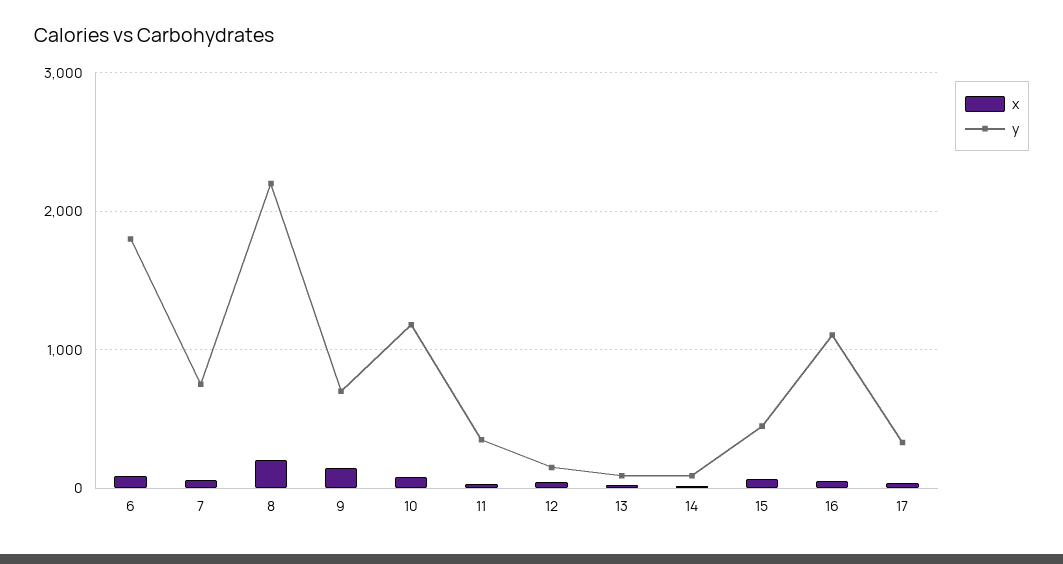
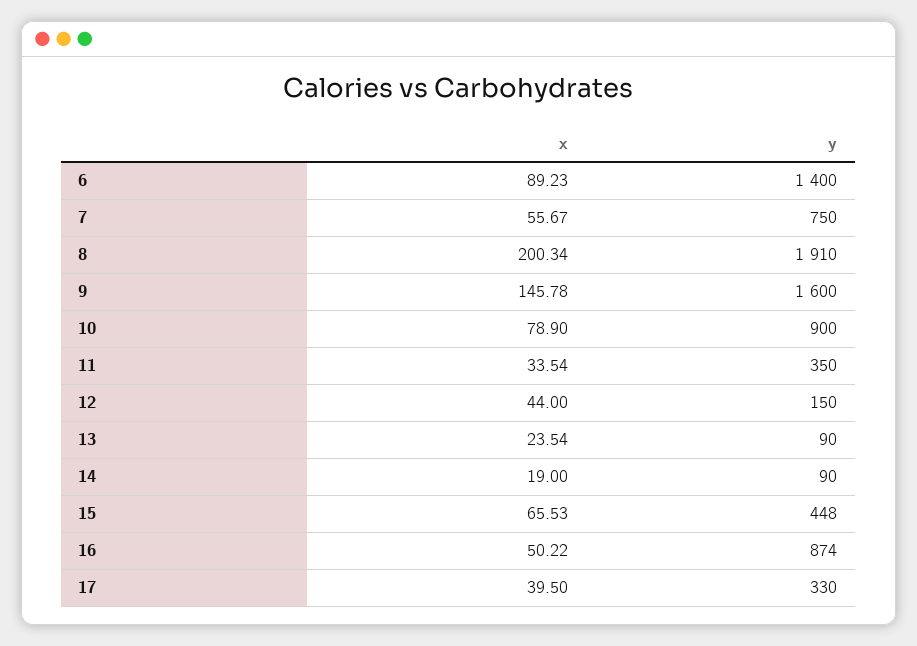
y, 6: 1800 -> 1400
y, 8: 2200 -> 1910
y, 9: 700 -> 1600
y, 10: 1200 -> 900
y, 16: 1100 -> 874

